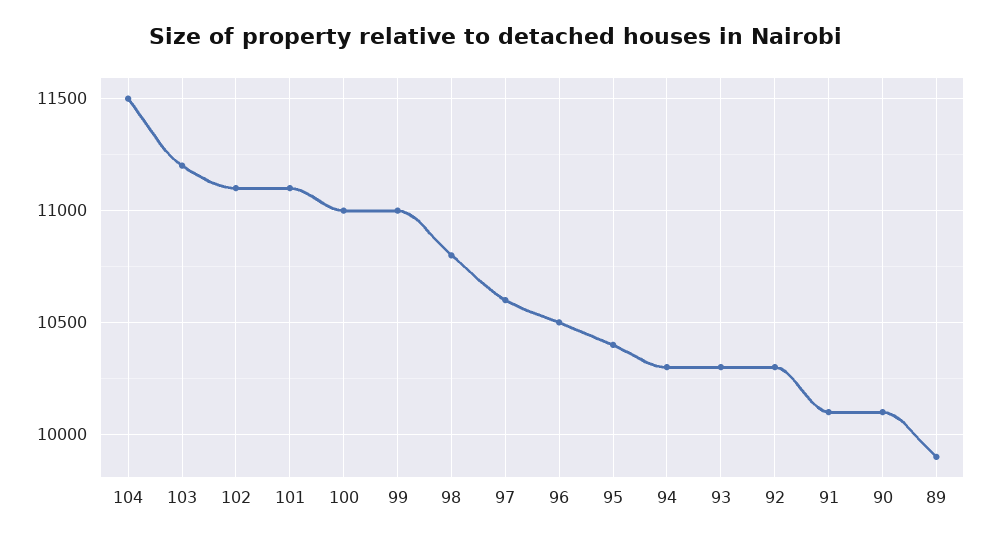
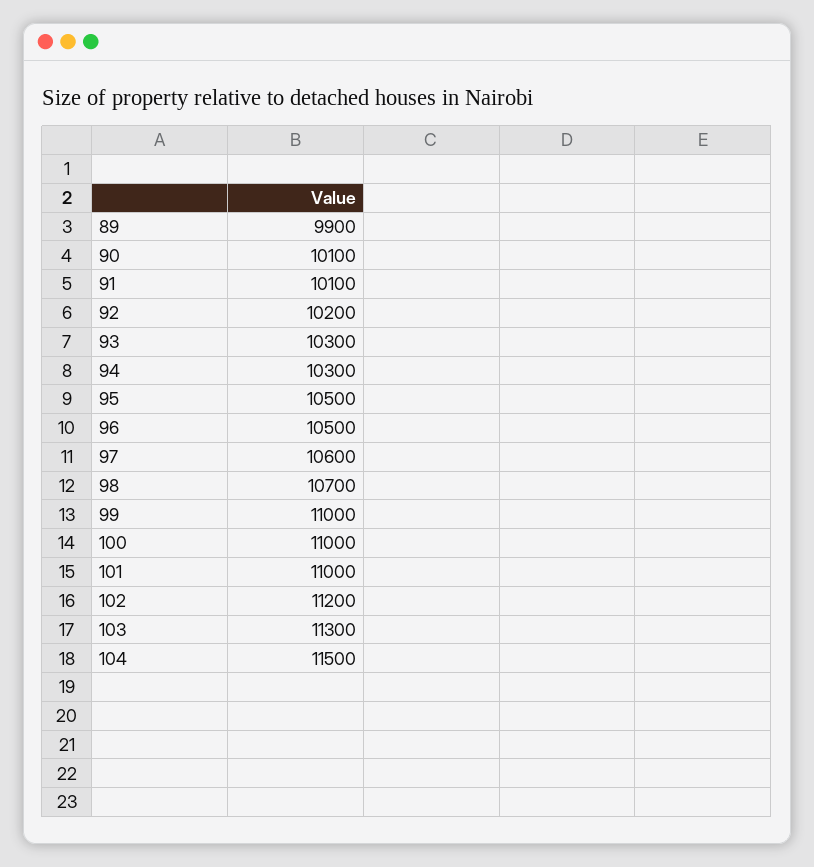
103: 11200 -> 11300
102: 11100 -> 11200
101: 11100 -> 11000
98: 10800 -> 10700
95: 10400 -> 10500
92: 10300 -> 10200

